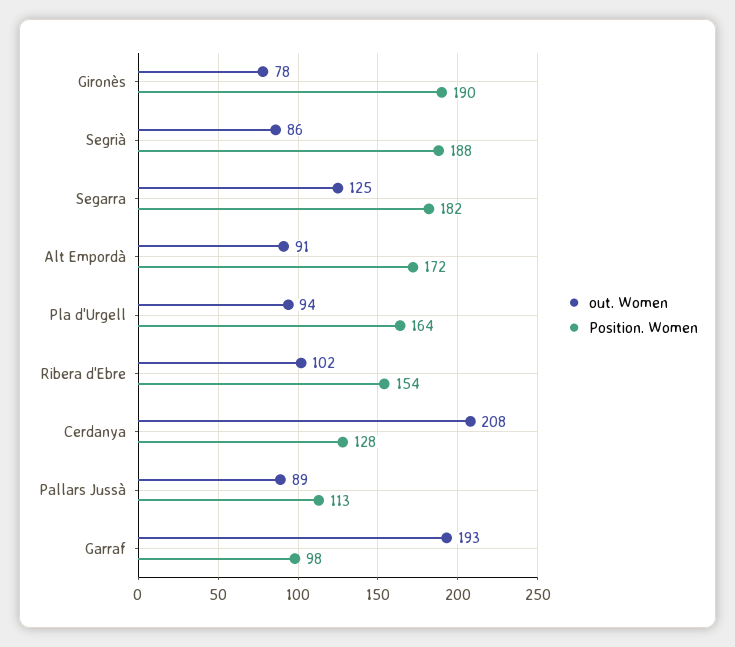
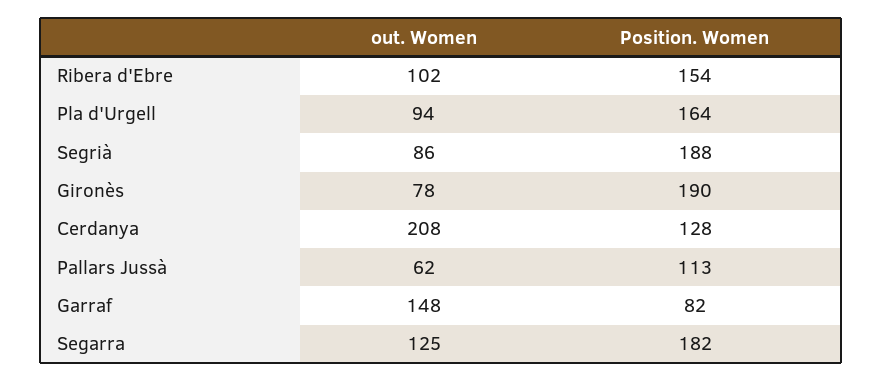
out. Women, Alt Empordà: 91 -> none
Position. Women, Alt Empordà: 172 -> none
out. Women, Pallars Jussà: 89 -> 62
out. Women, Garraf: 193 -> 148
Position. Women, Garraf: 98 -> 82

